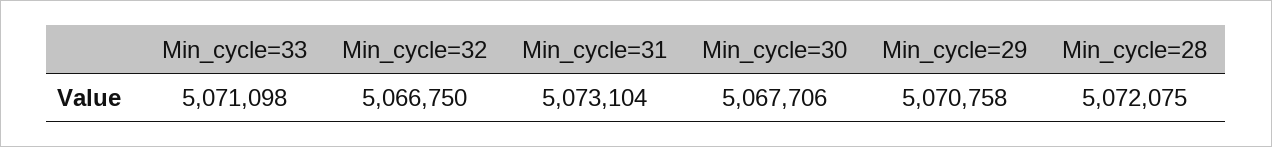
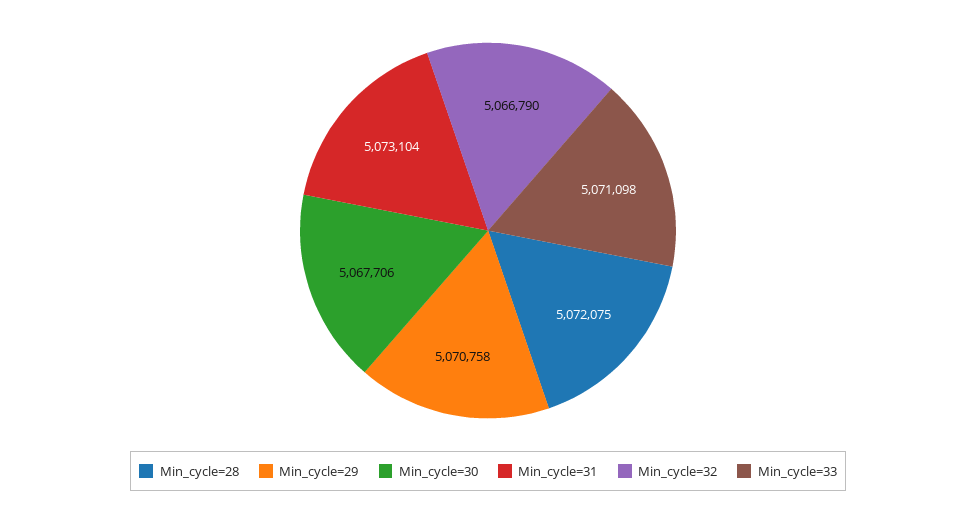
Min_cycle=32: 5066750 -> 5066790

